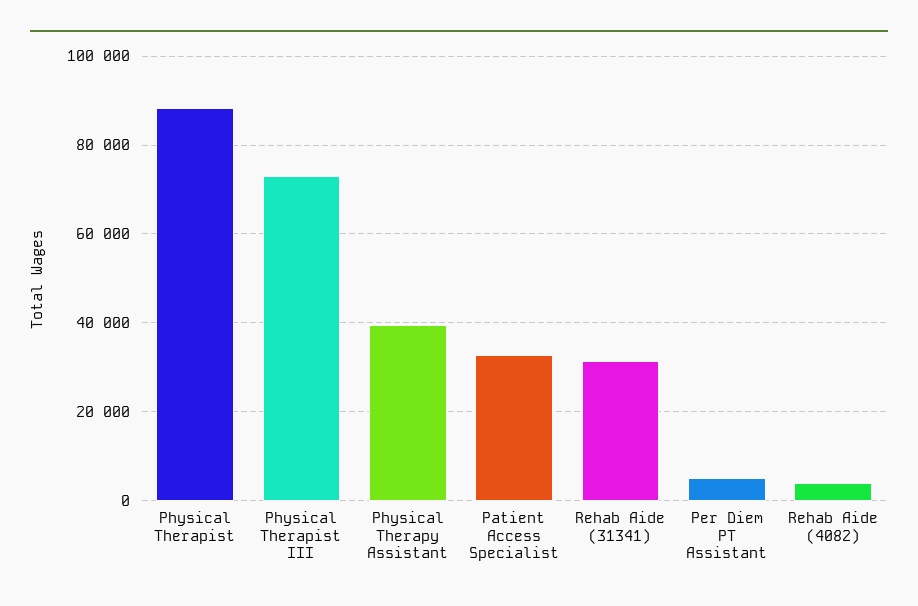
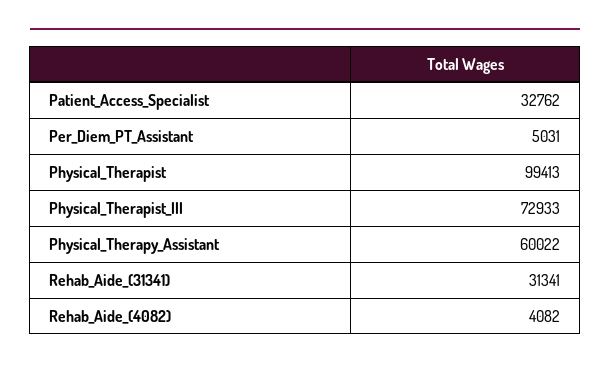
Physical Therapist: 88000 -> 99413
Physical Therapy Assistant: 40000 -> 60022

